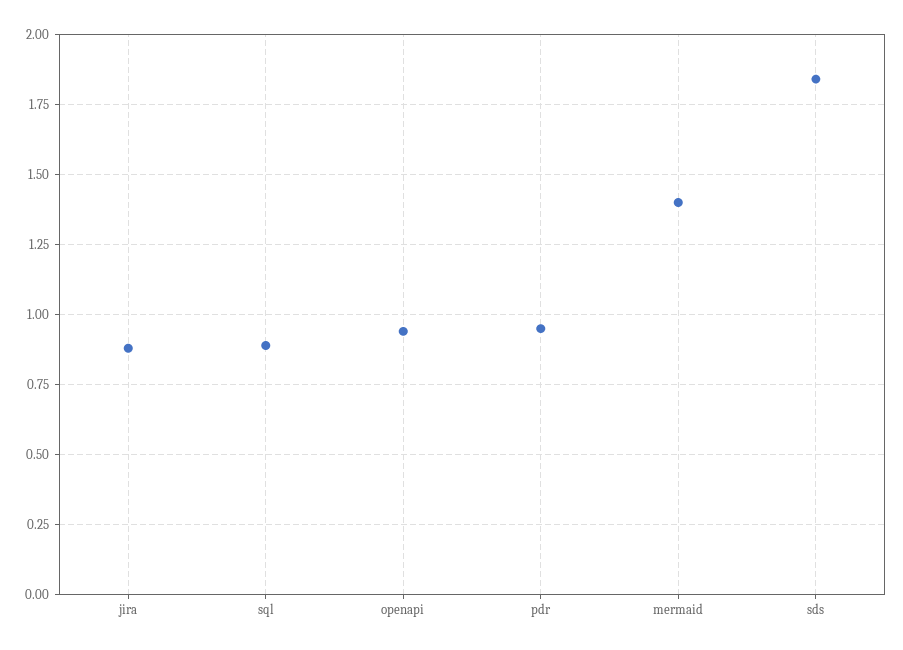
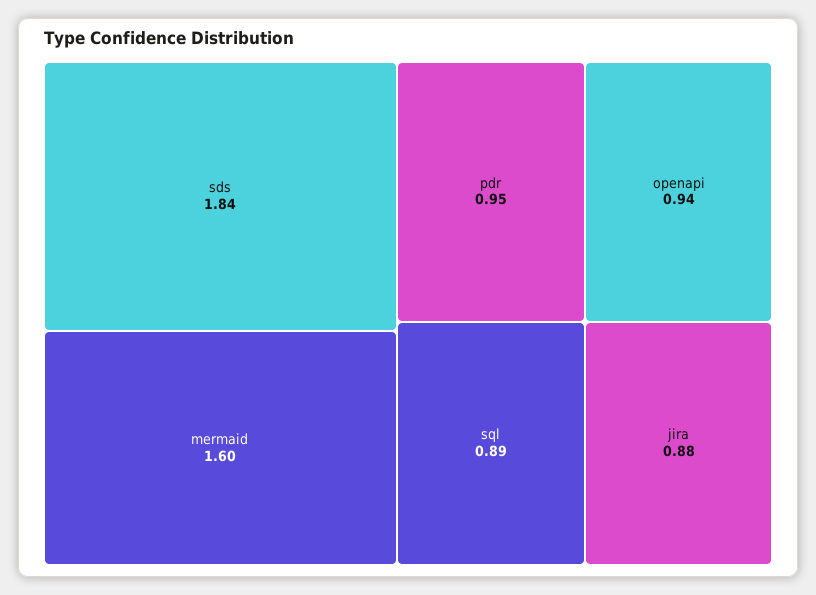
mermaid: 1.4 -> 1.6

